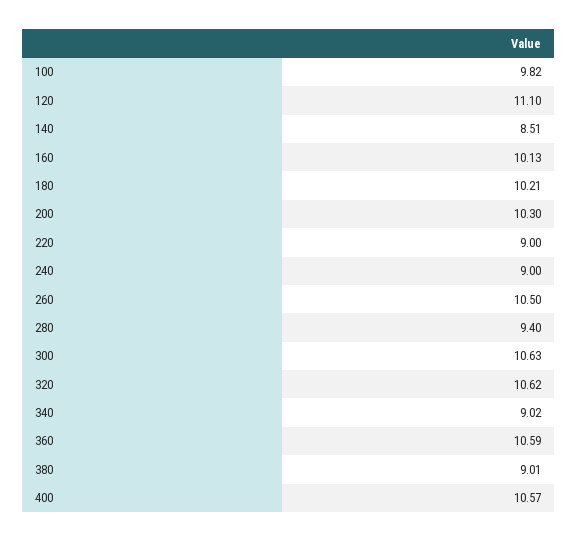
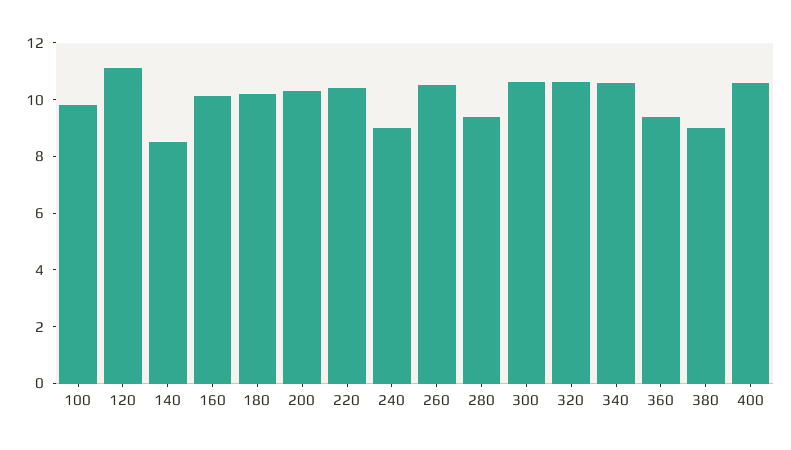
220: 9 -> 10.5
340: 9.02 -> 10.5
360: 10.59 -> 9.5

